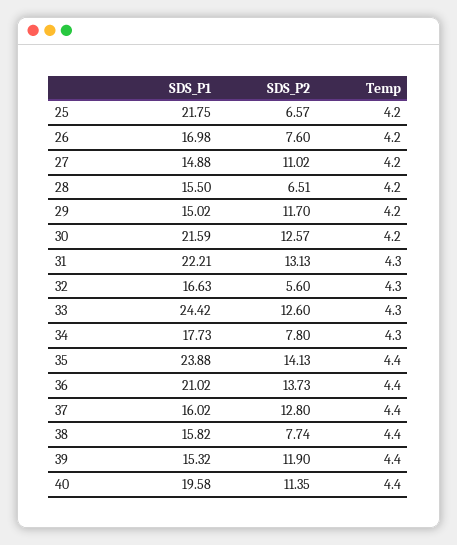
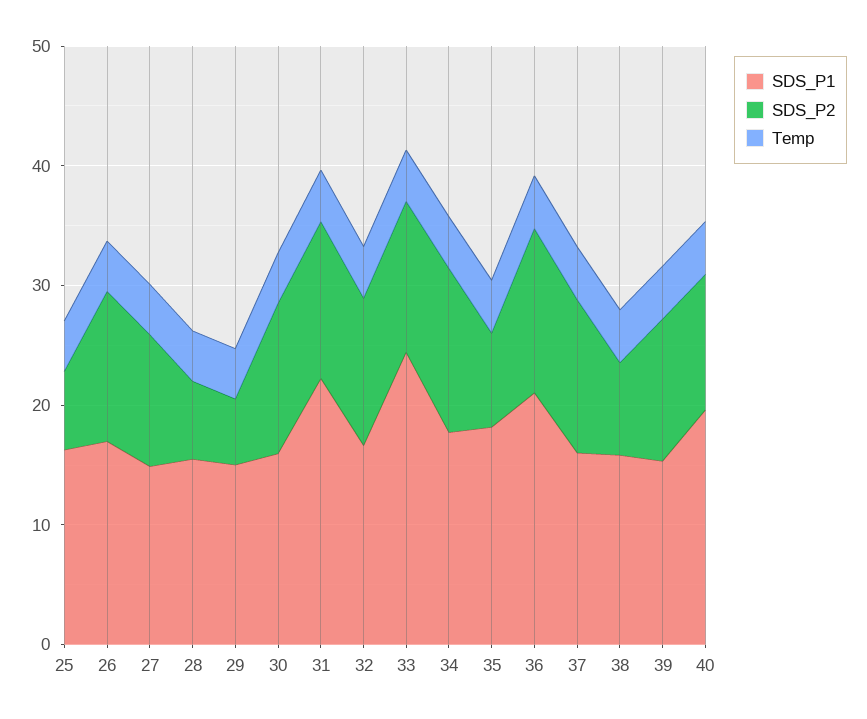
SDS_P1, 25: 21.75 -> 16
SDS_P2, 26: 7.6 -> 12
SDS_P2, 29: 11.7 -> 6
SDS_P1, 30: 21.59 -> 16
SDS_P2, 32: 5.6 -> 12
SDS_P2, 34: 7.8 -> 14
SDS_P1, 35: 23.88 -> 18
SDS_P2, 35: 14.13 -> 8

